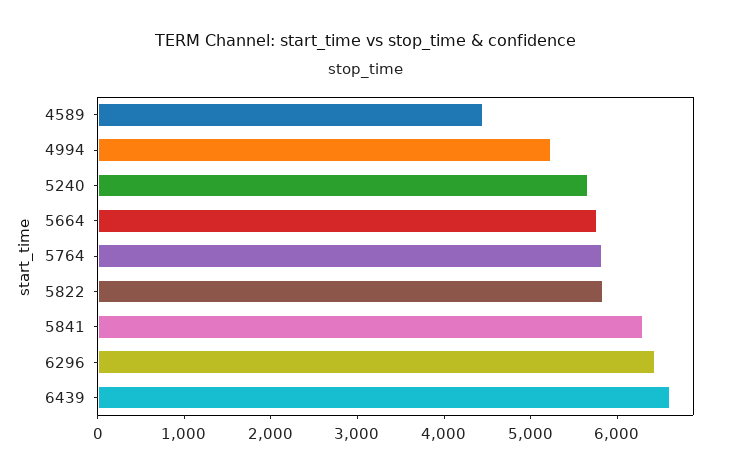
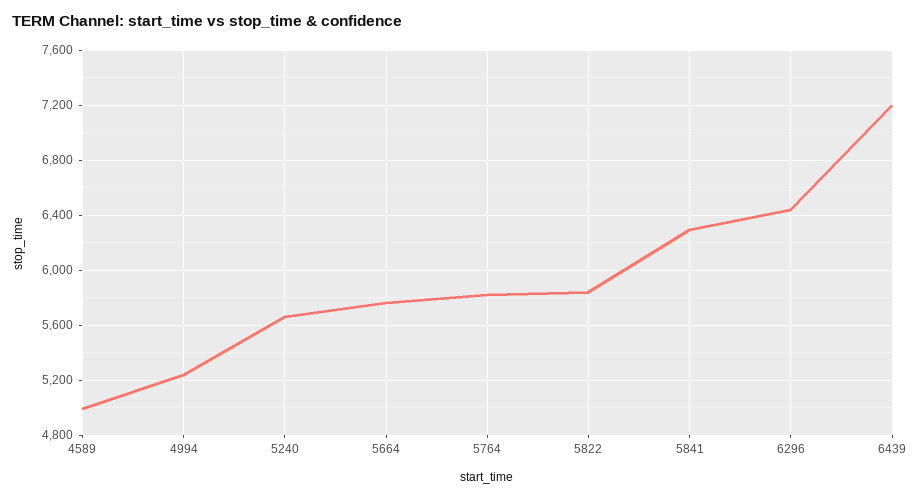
4589: 4400 -> 5000
6439: 6600 -> 7200

